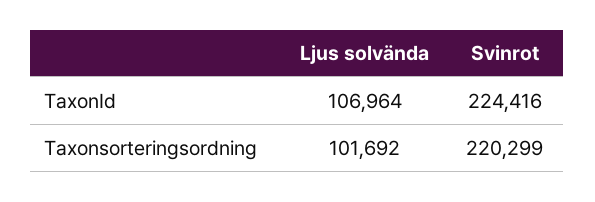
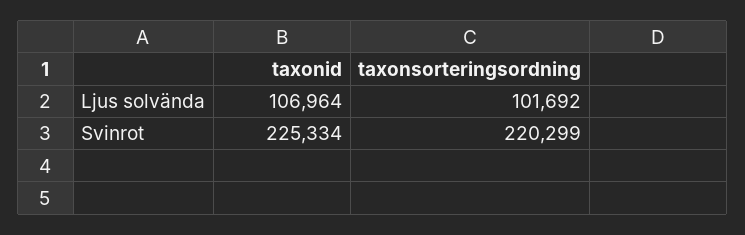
Svinrot, TaxonId: 224416 -> 225334

